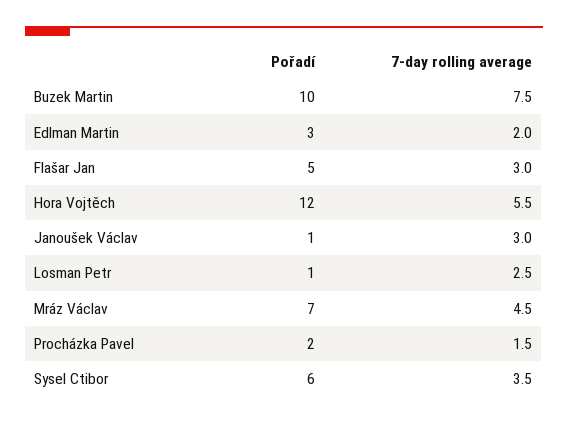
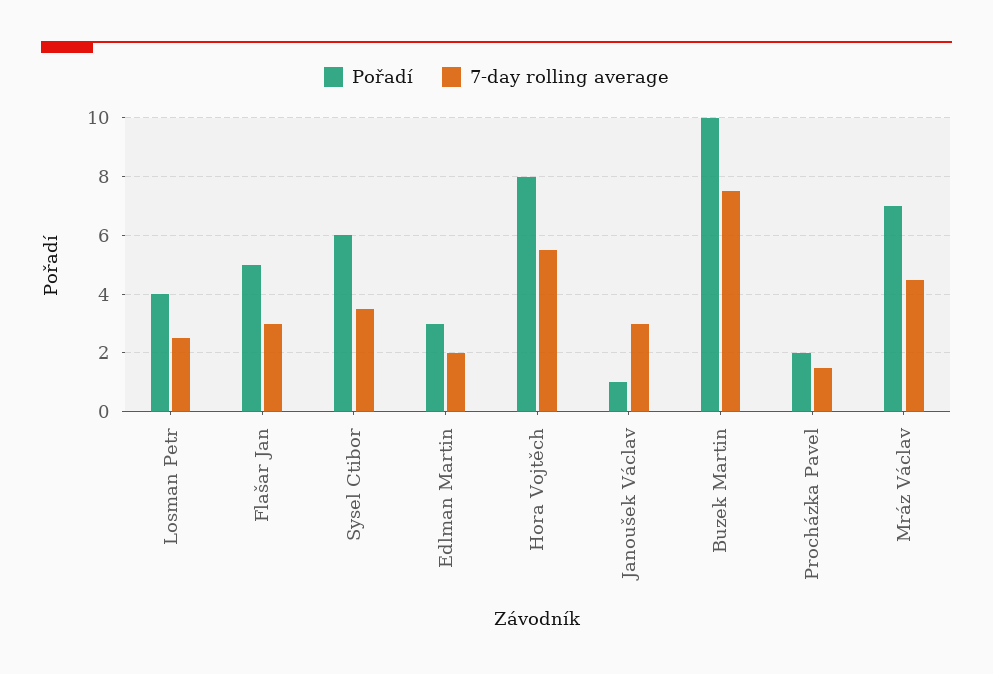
Pořadí, Hora Vojtěch: 12 -> 8
Pořadí, Losman Petr: 1 -> 4

